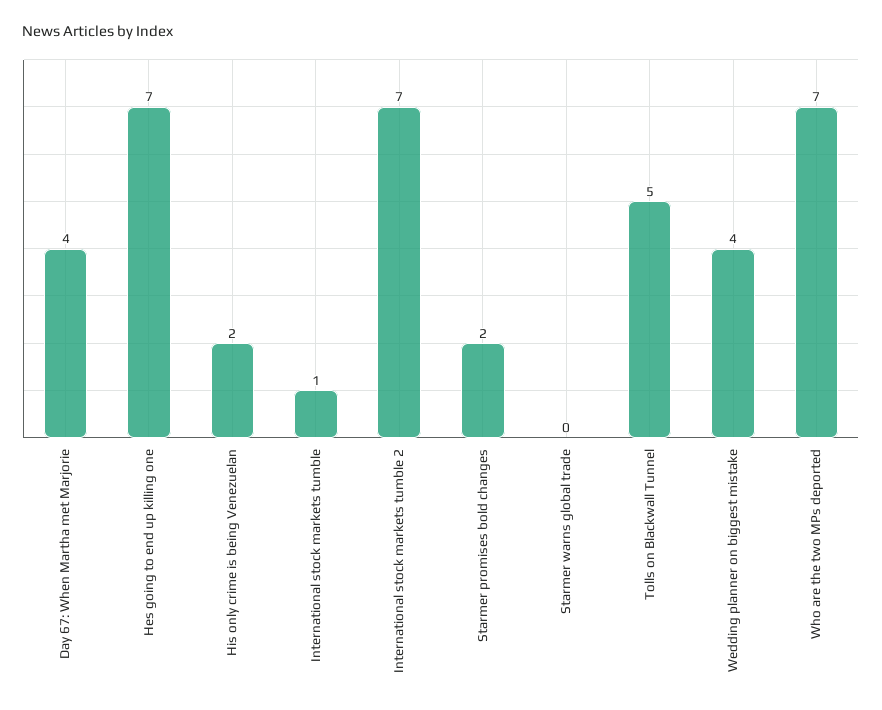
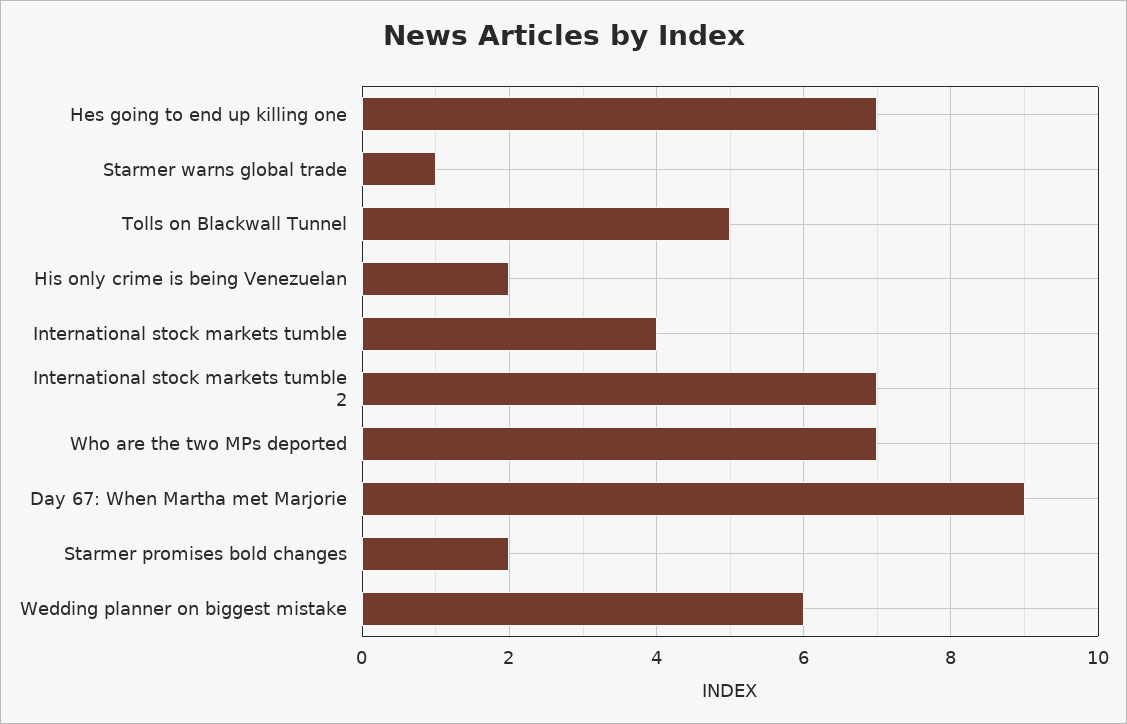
Day 67: When Martha met Marjorie: 4 -> 9
International stock markets tumble: 1 -> 4
Starmer warns global trade: 0 -> 1
Wedding planner on biggest mistake: 4 -> 6

